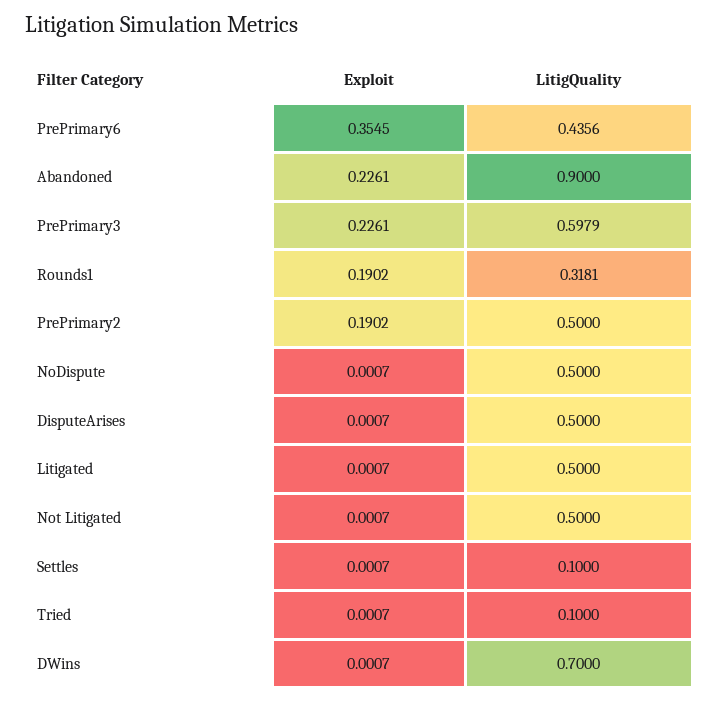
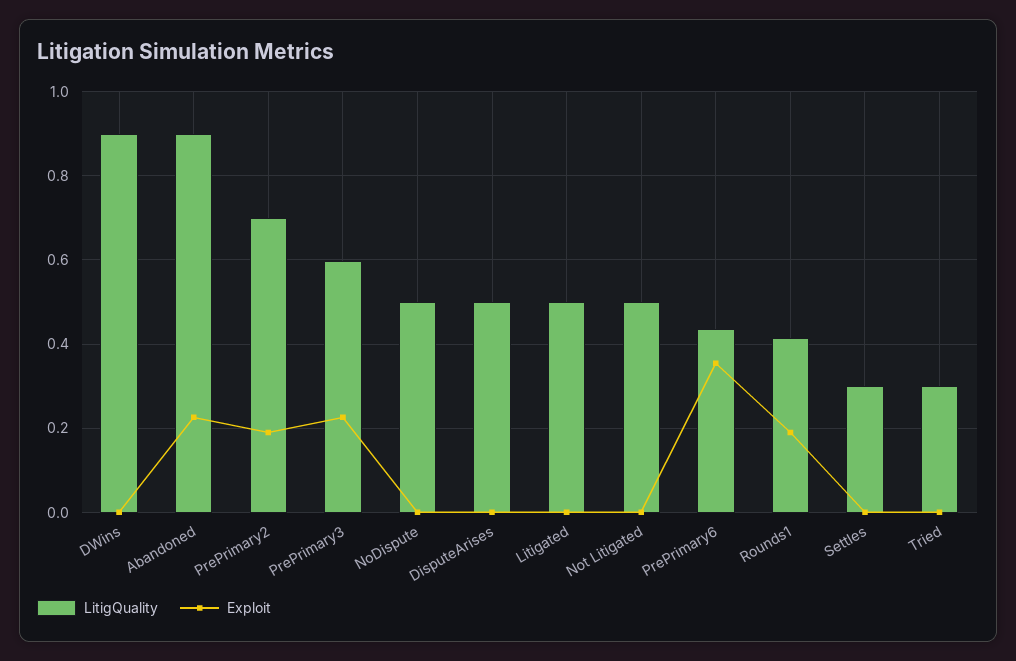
LitigQuality, Rounds1: 0.3181 -> 0.42
LitigQuality, PrePrimary2: 0.5 -> 0.7
LitigQuality, Settles: 0.1 -> 0.3
LitigQuality, Tried: 0.1 -> 0.3
LitigQuality, DWins: 0.7 -> 0.9

